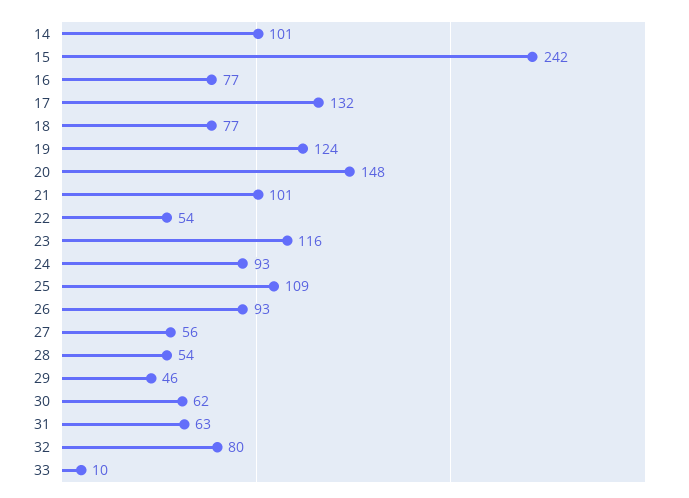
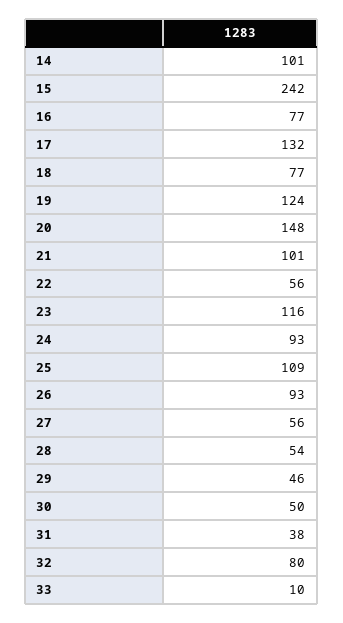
22: 54 -> 56
30: 62 -> 50
31: 63 -> 38

